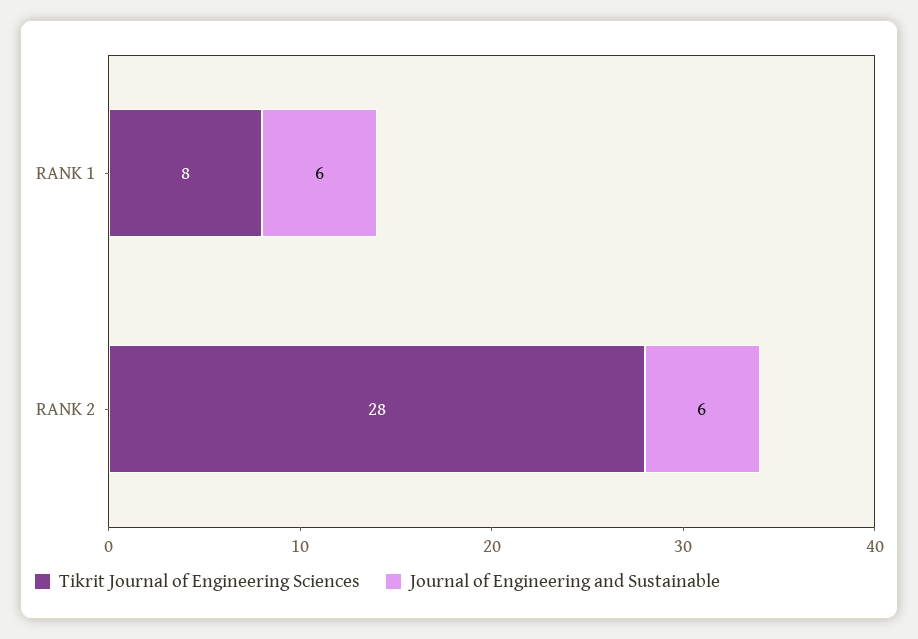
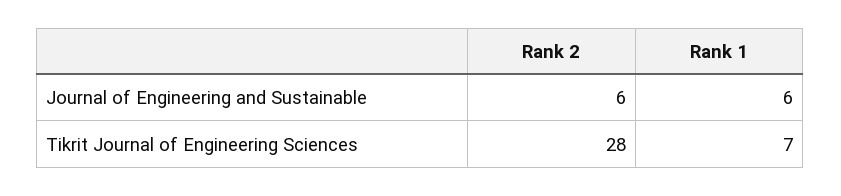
Tikrit Journal of Engineering Sciences, RANK 1: 8 -> 7

